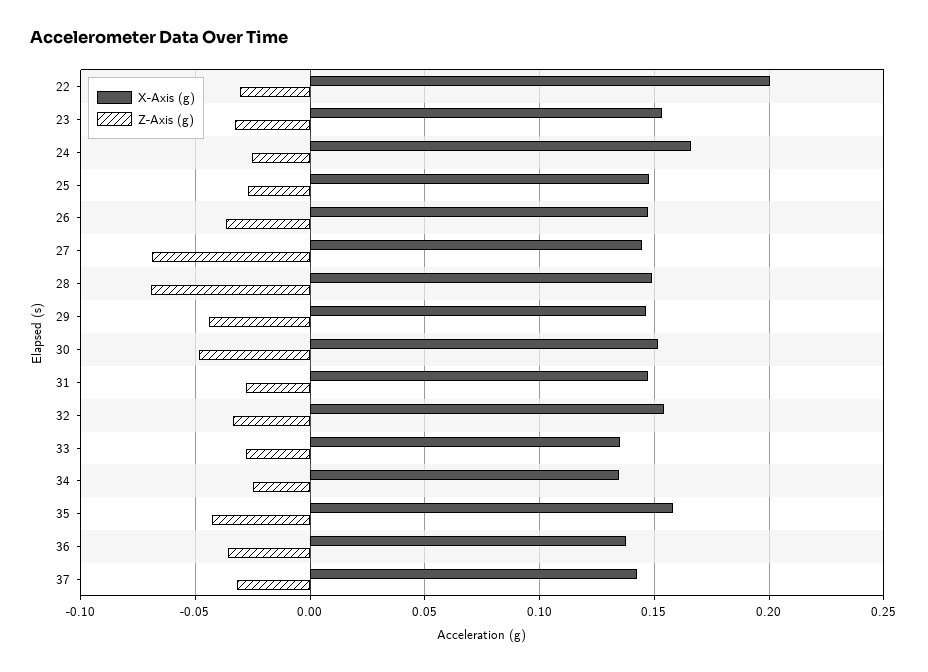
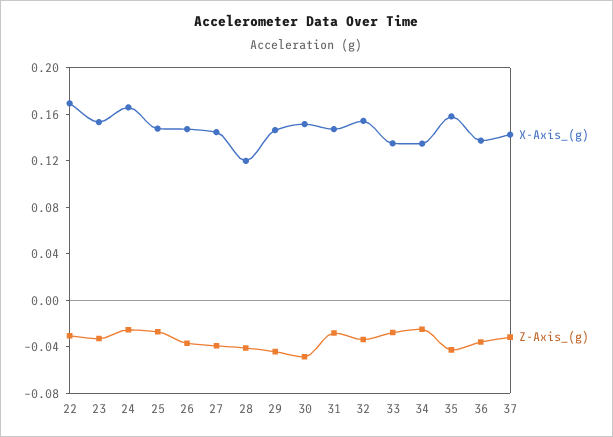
X-Axis (g), 22: 0.2 -> 0.17
Z-Axis (g), 27: -0.07 -> -0.04
X-Axis (g), 28: 0.15 -> 0.12
Z-Axis (g), 28: -0.07 -> -0.04

